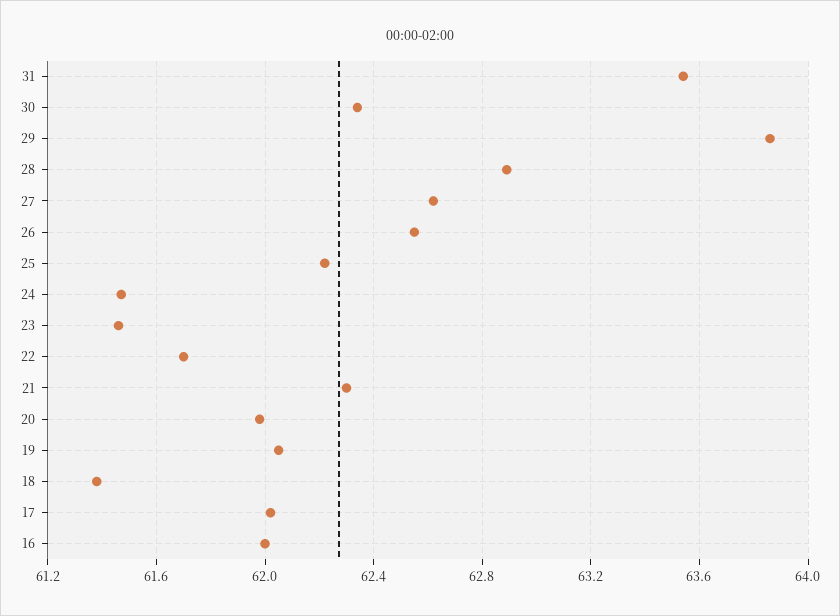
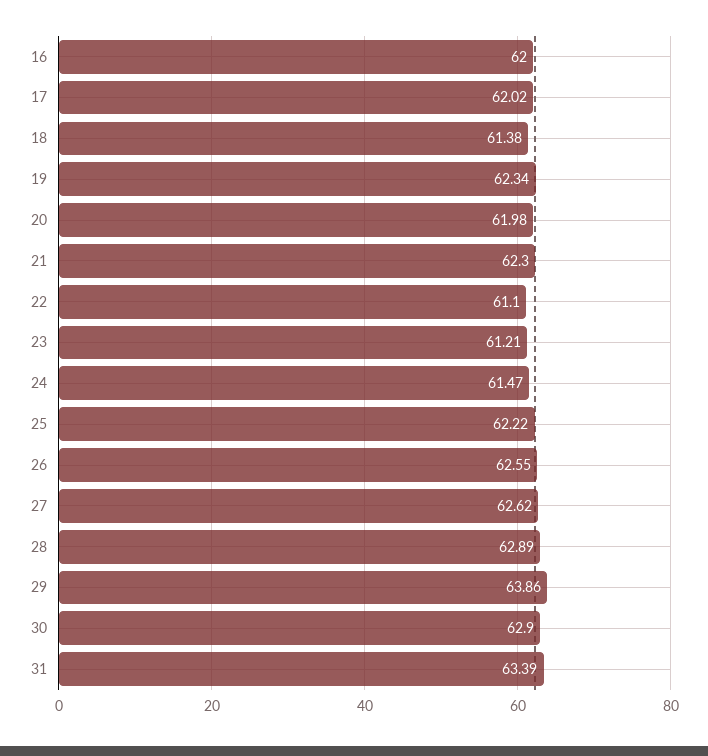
31: 63.55 -> 63.39
30: 62.35 -> 62.9
23: 61.45 -> 61.21
22: 61.7 -> 61.1
19: 62.05 -> 62.34

